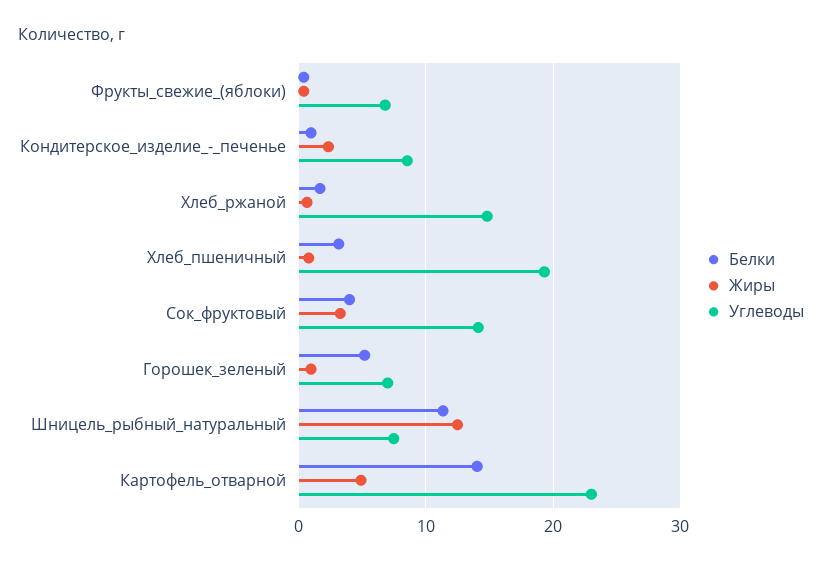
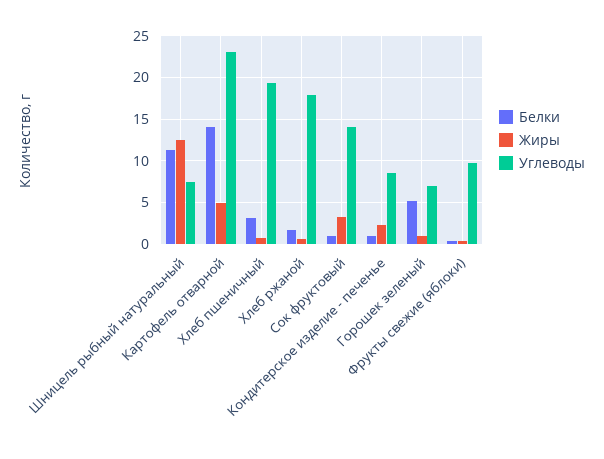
Углеводы, Фрукты_свежие_(яблоки): 7 -> 10
Углеводы, Хлеб_ржаной: 15 -> 18
Белки, Сок_фруктовый: 4 -> 1

